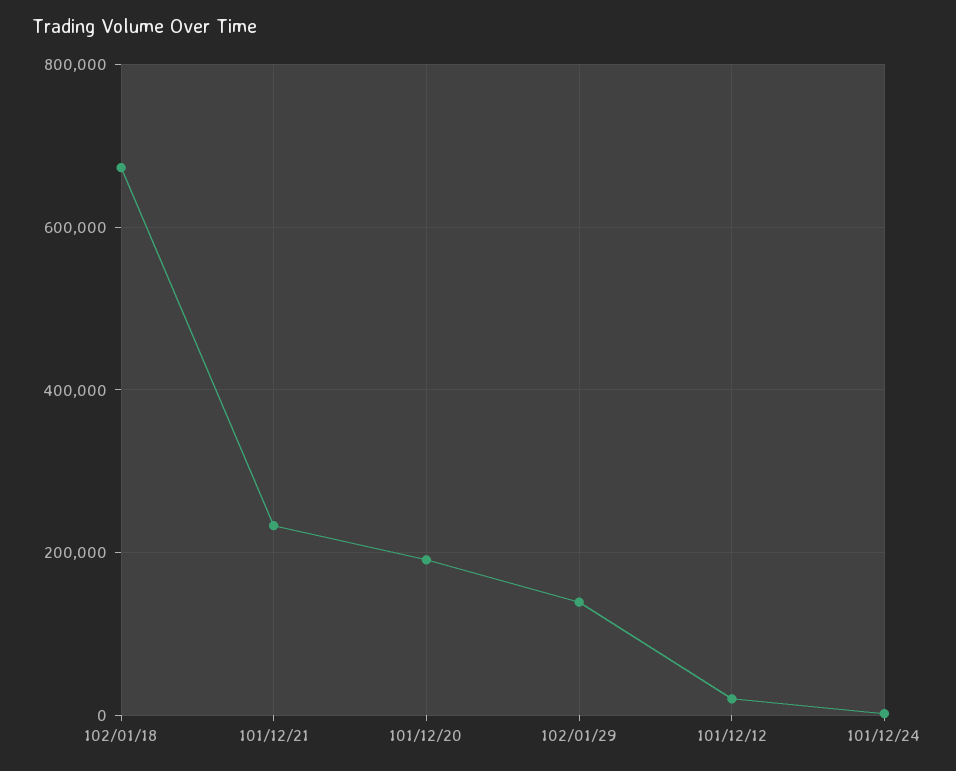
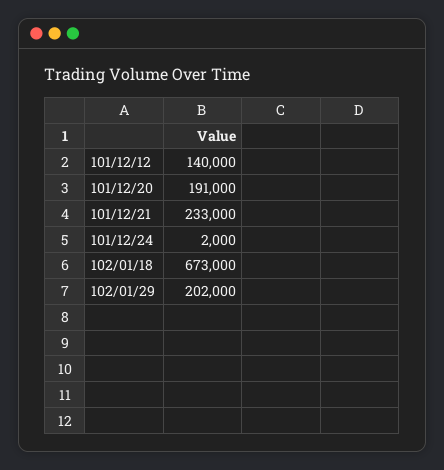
102/01/29: 140000 -> 202000
101/12/12: 20000 -> 140000

